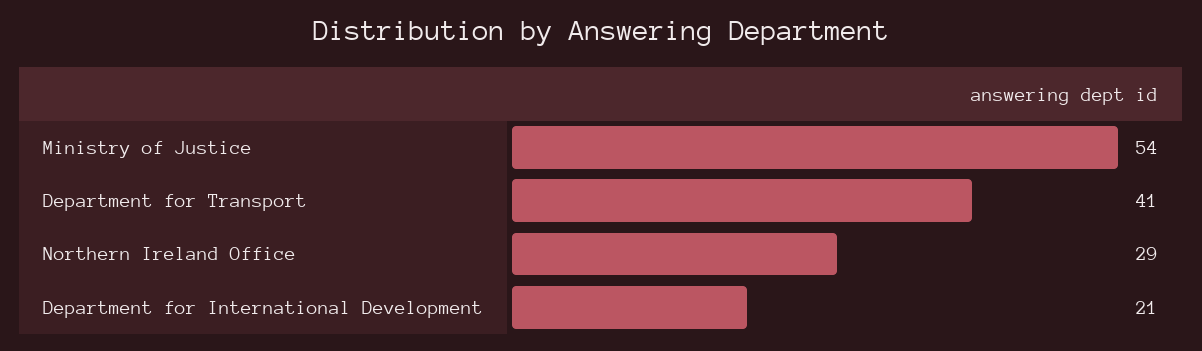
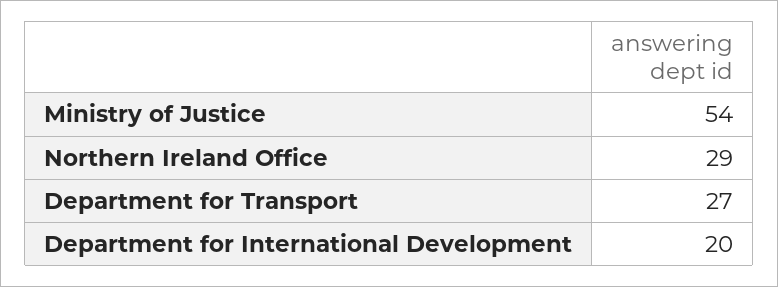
Department for Transport: 41 -> 27
Department for International Development: 21 -> 20

